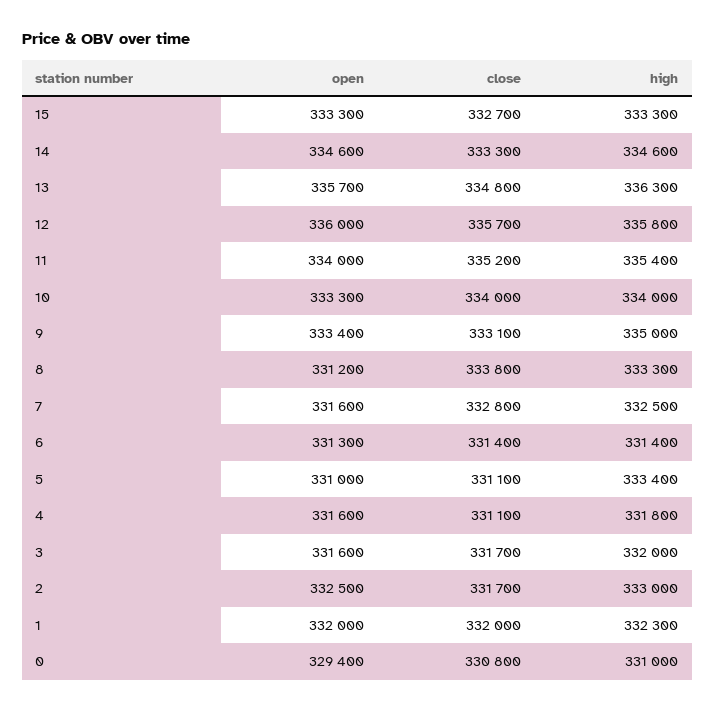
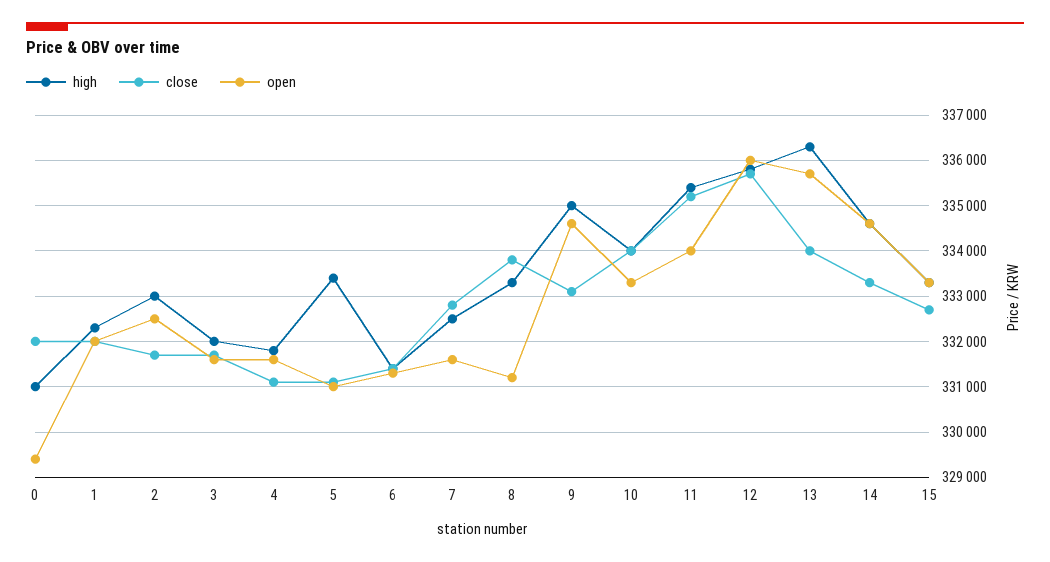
close, 13: 334800 -> 334000
open, 9: 333400 -> 334600
close, 0: 330800 -> 332000

